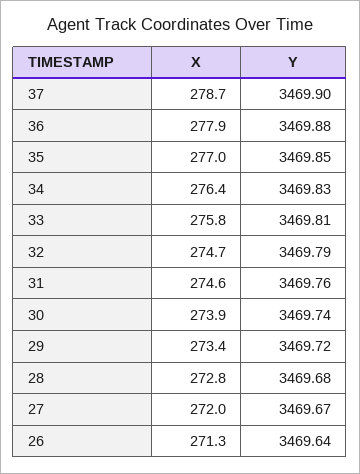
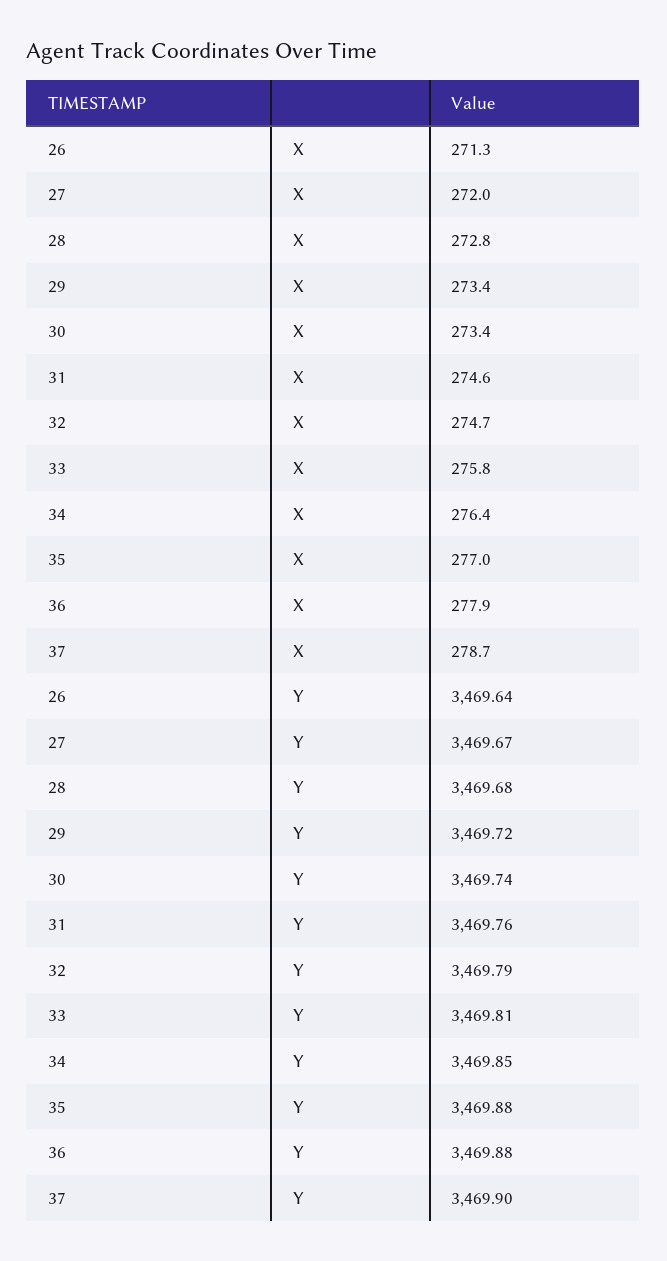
Y, 35: 3469.85 -> 3469.88
Y, 34: 3469.83 -> 3469.85
X, 30: 273.9 -> 273.4

